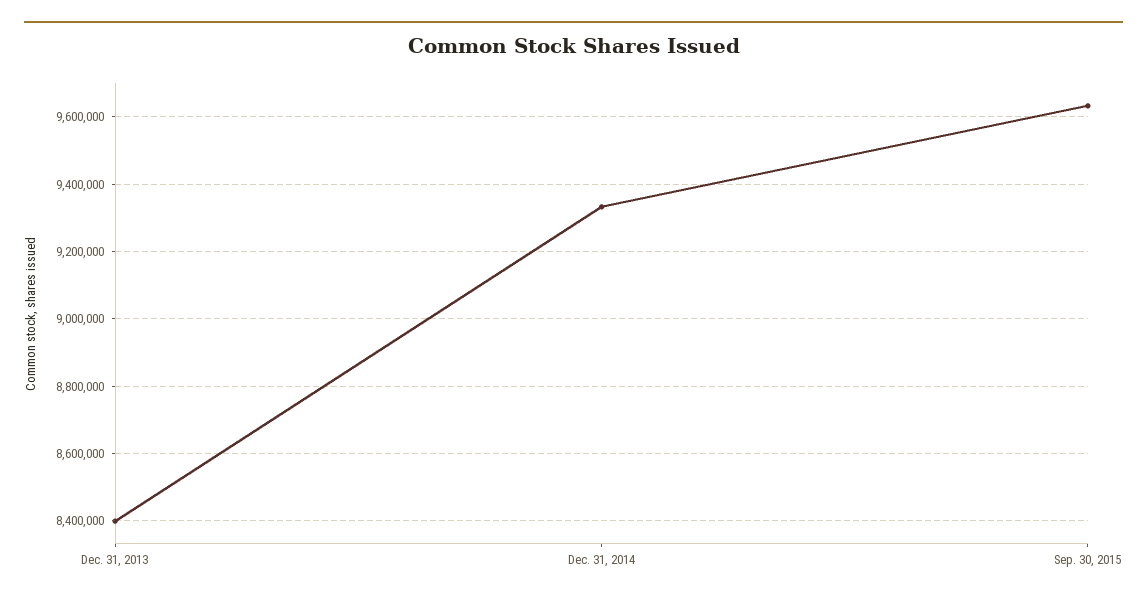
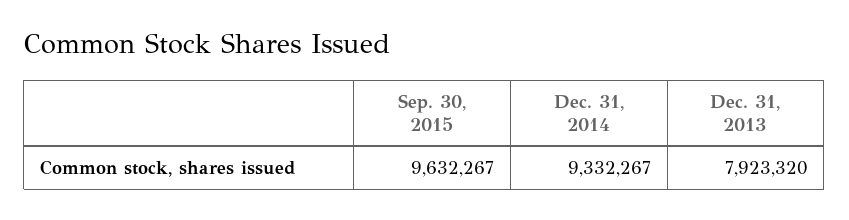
Dec. 31, 2013: 8400000 -> 7923320

